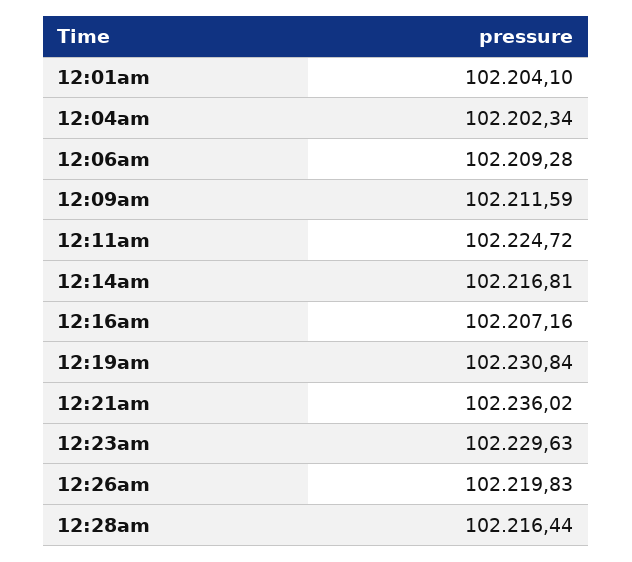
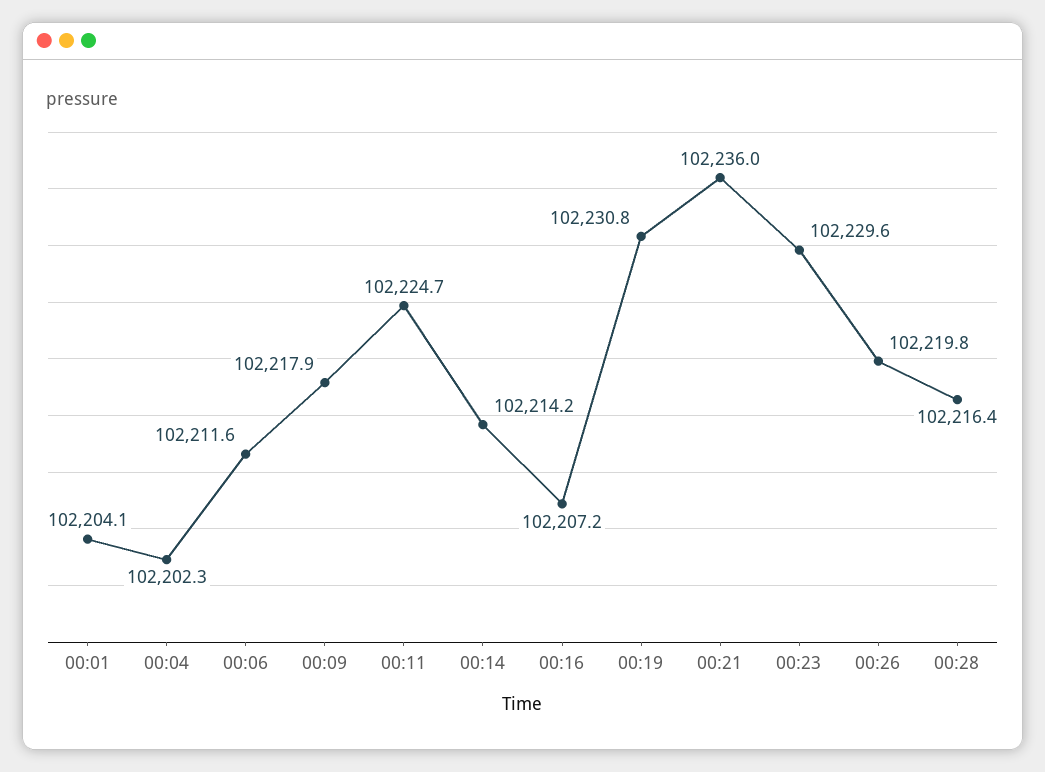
12:06am: 102209.28 -> 102211.6
12:09am: 102211.59 -> 102217.9
12:14am: 102216.81 -> 102214.2

